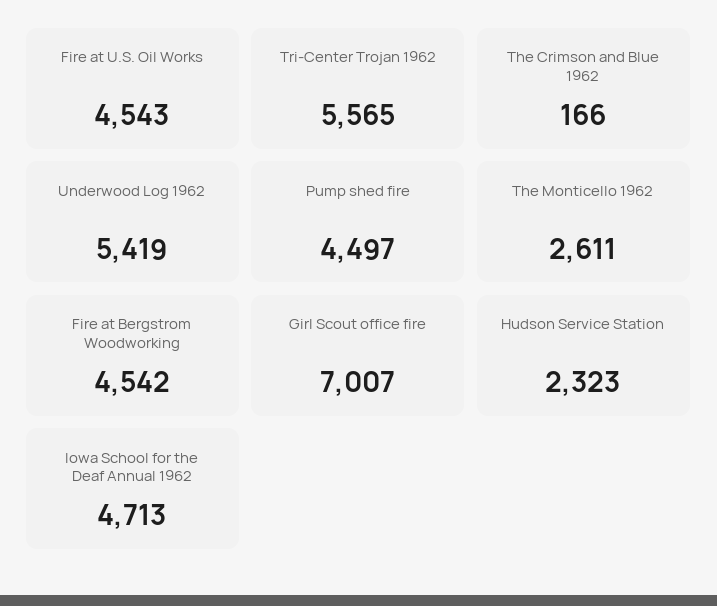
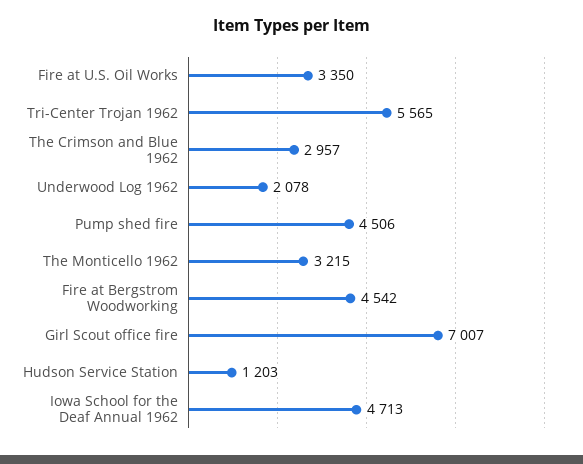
Fire at U.S. Oil Works: 4543 -> 3350
The Crimson and Blue 1962: 166 -> 2957
Underwood Log 1962: 5419 -> 2078
Pump shed fire: 4497 -> 4506
The Monticello 1962: 2611 -> 3215
Hudson Service Station: 2323 -> 1203

